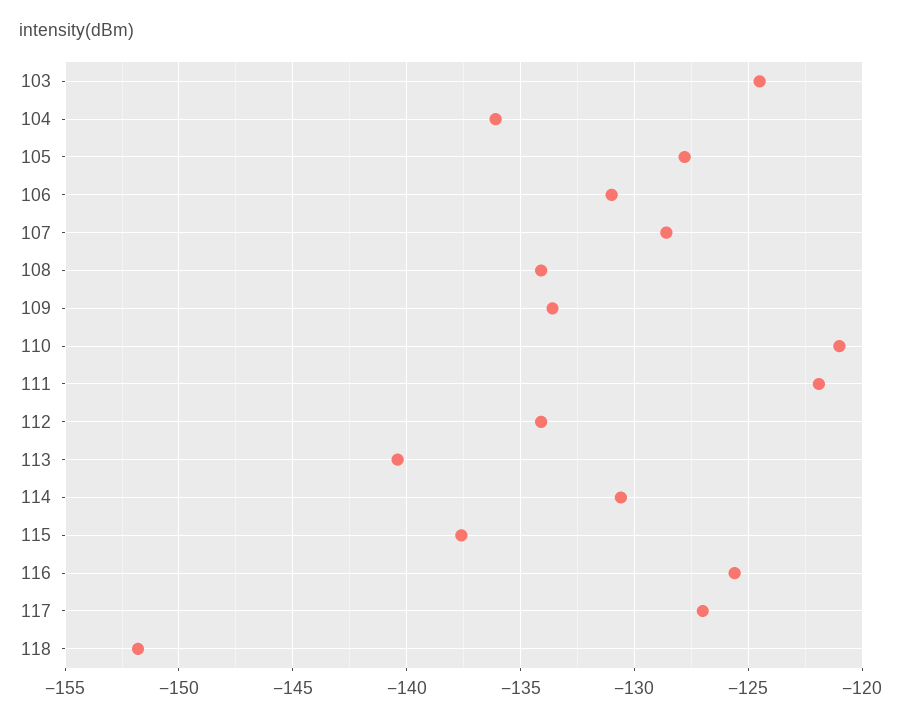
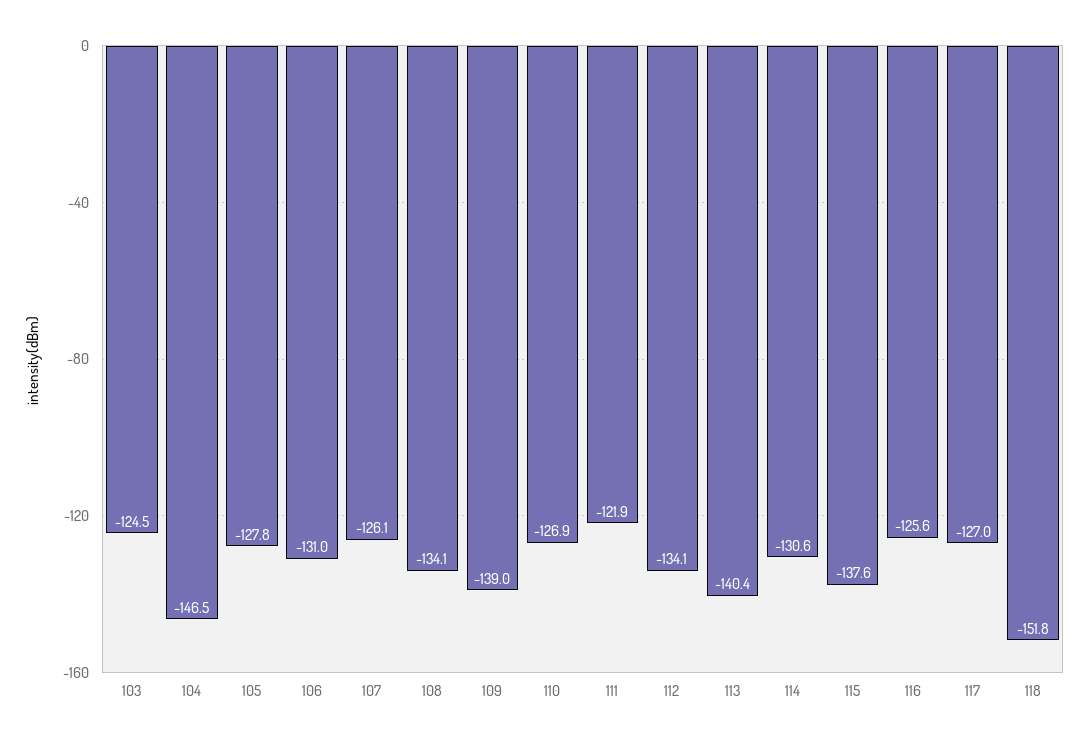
104: -136 -> -146.5
107: -128.5 -> -126.1
109: -133.5 -> -139
110: -121 -> -126.9

